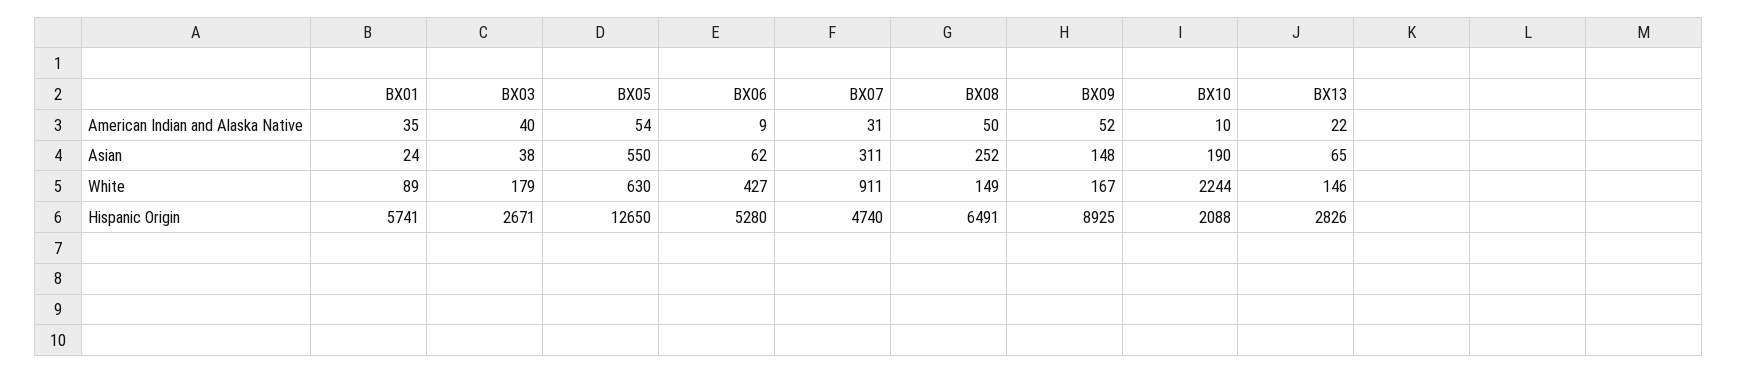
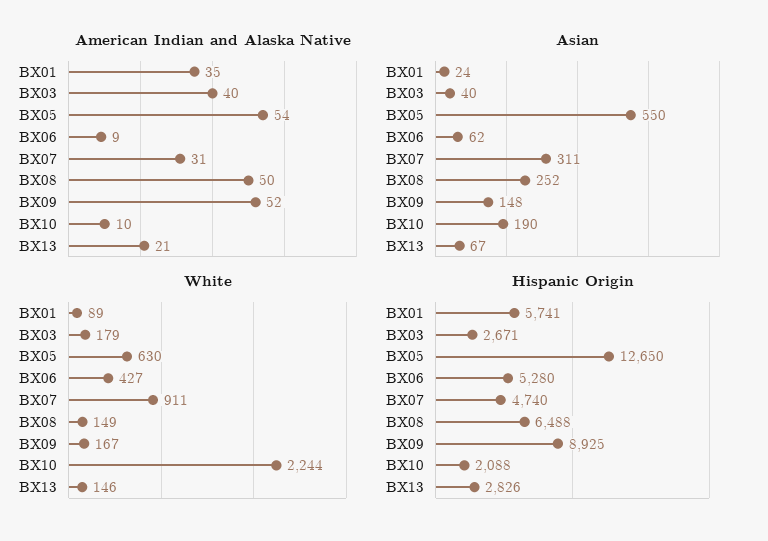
American Indian and Alaska Native, BX13: 22 -> 21
Asian, BX03: 38 -> 40
Asian, BX13: 65 -> 67
Hispanic Origin, BX08: 6491 -> 6488

